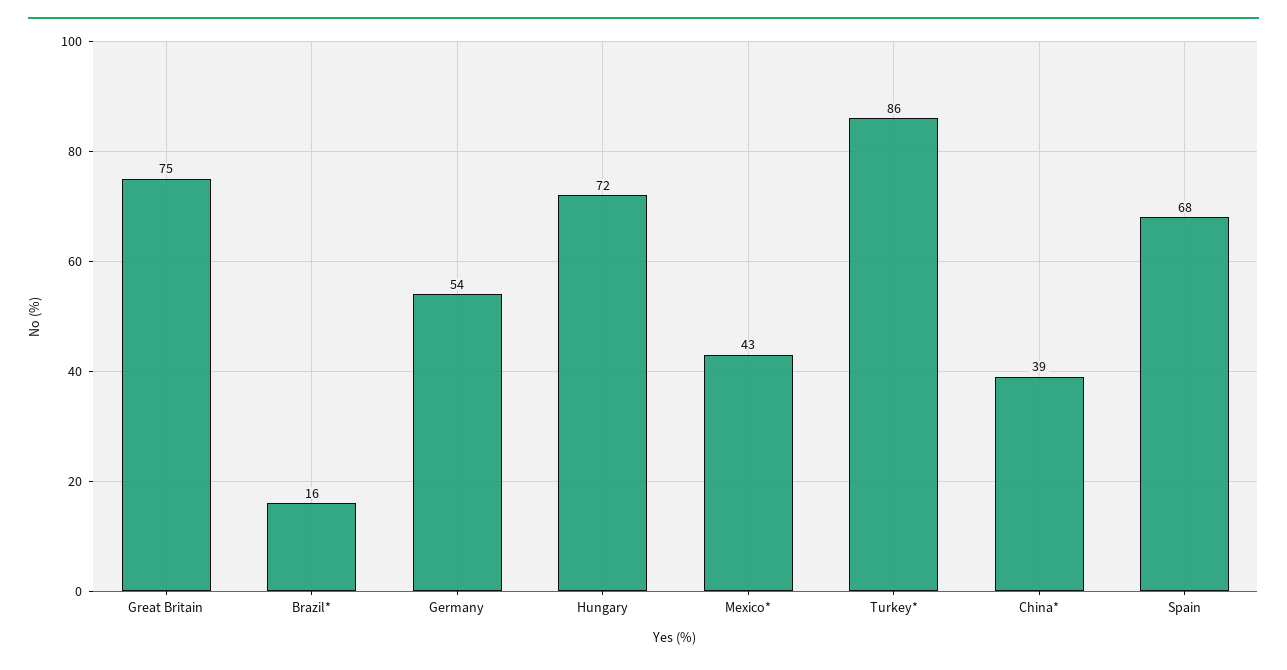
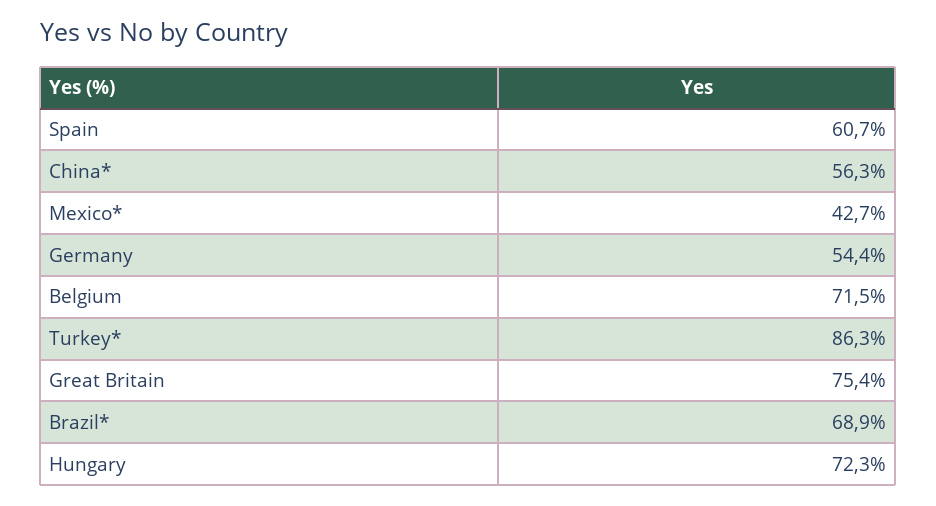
Brazil*: 16 -> 68.9
China*: 39 -> 56.3
Spain: 68 -> 60.7
Belgium: none -> 71.5

